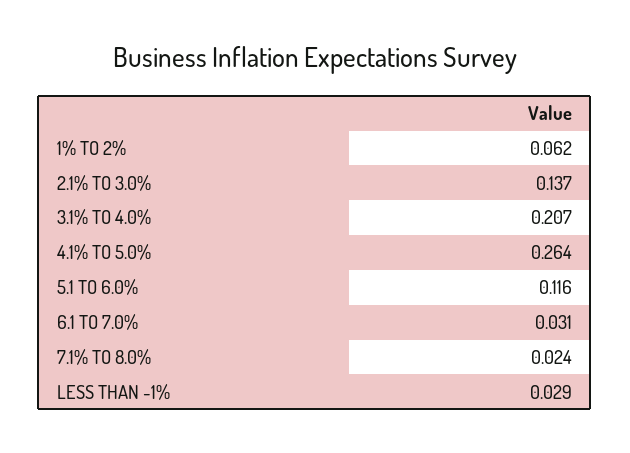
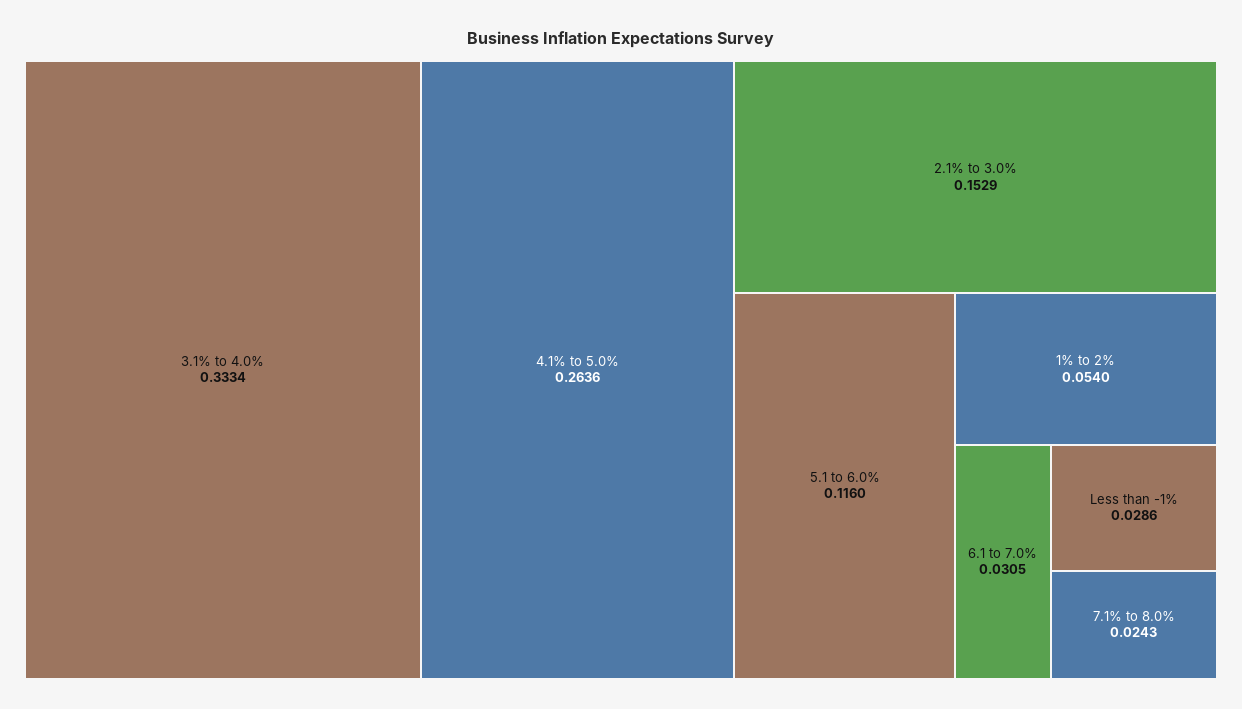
1% TO 2%: 0.062 -> 0.054
2.1% TO 3.0%: 0.137 -> 0.1529
3.1% TO 4.0%: 0.207 -> 0.3334

